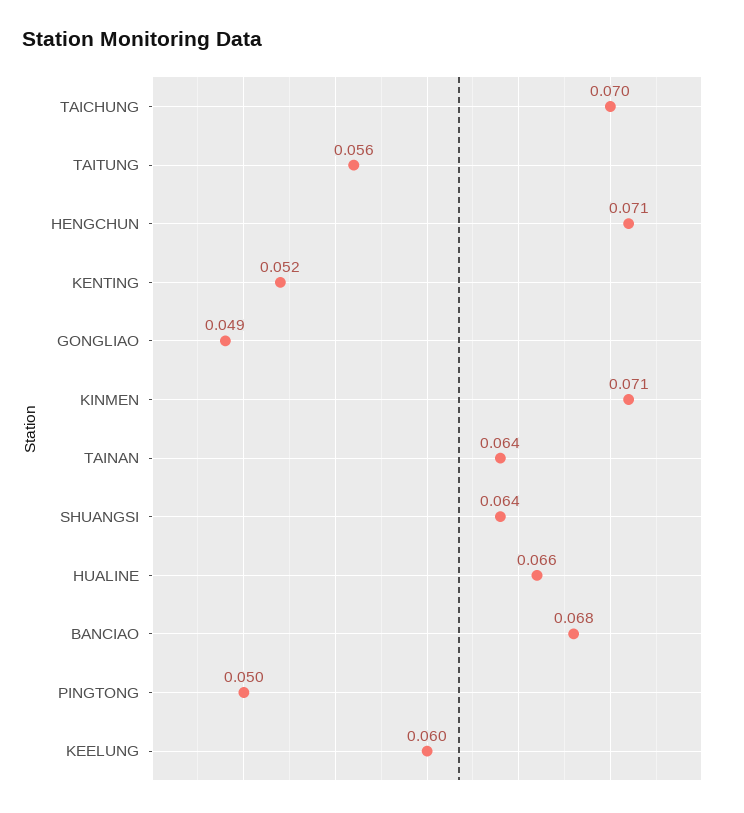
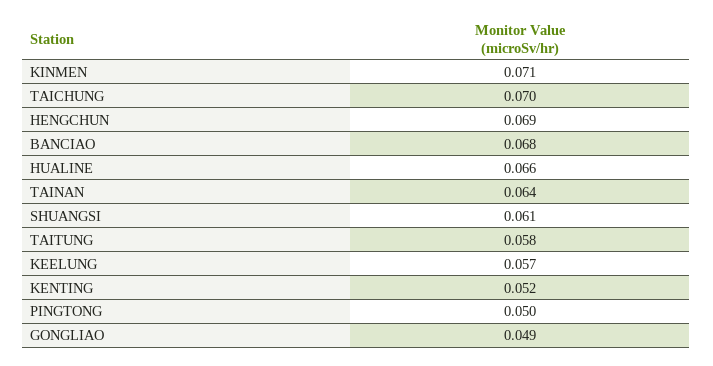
TAITUNG: 0.056 -> 0.058
HENGCHUN: 0.071 -> 0.069
SHUANGSI: 0.064 -> 0.061
KEELUNG: 0.06 -> 0.057

